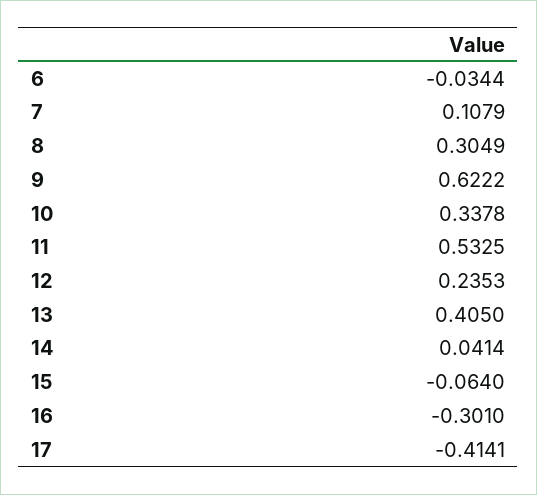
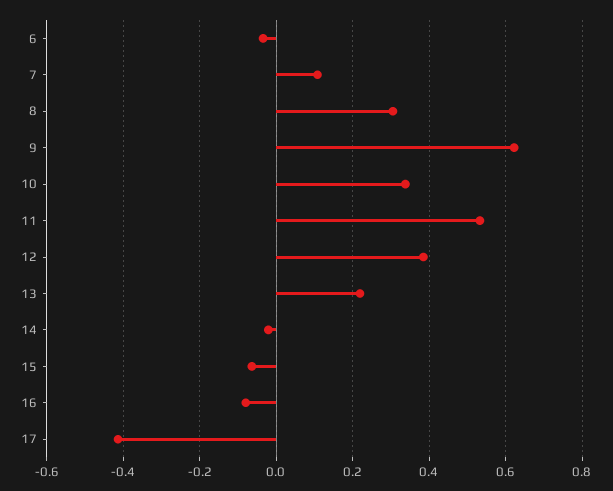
12: 0.2353 -> 0.38
13: 0.405 -> 0.22
14: 0.0414 -> -0.02
16: -0.301 -> -0.08

